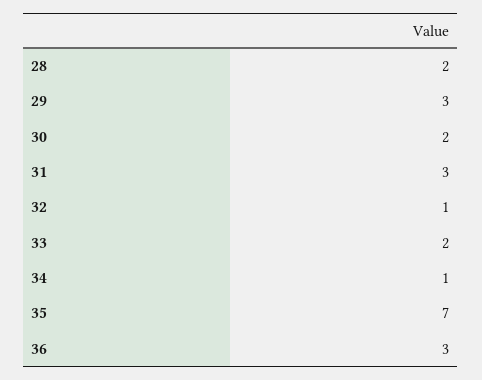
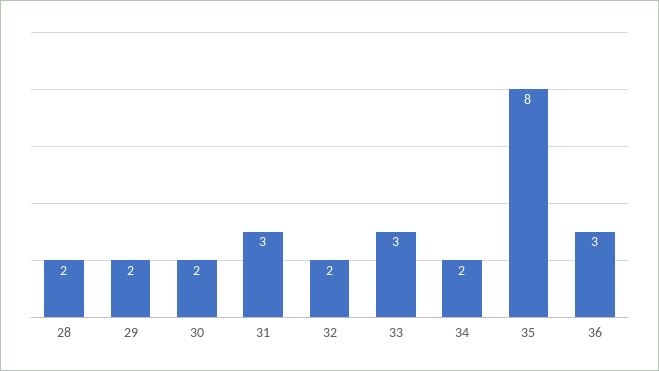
29: 3 -> 2
32: 1 -> 2
33: 2 -> 3
34: 1 -> 2
35: 7 -> 8

